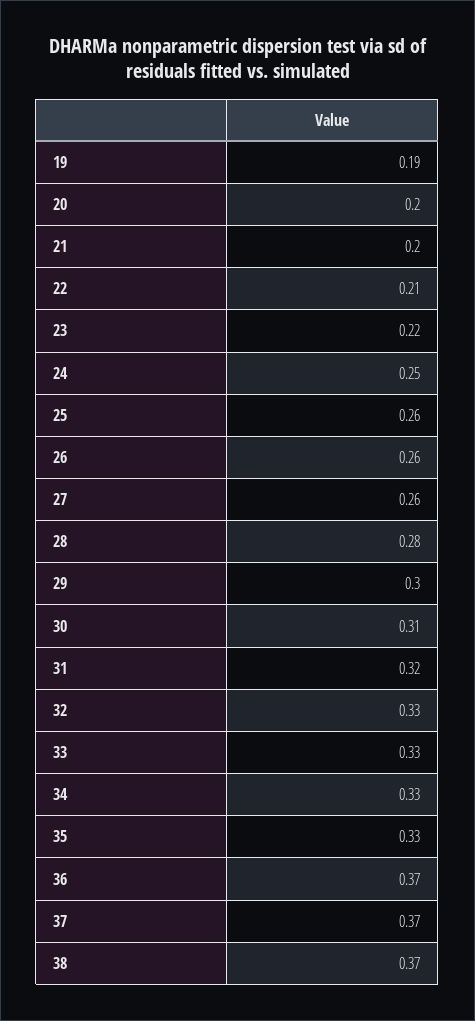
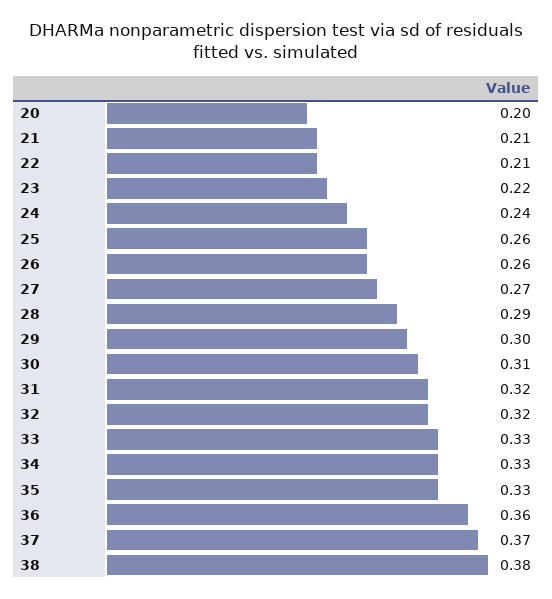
19: 0.19 -> none
21: 0.2 -> 0.21
24: 0.25 -> 0.24
27: 0.26 -> 0.27
28: 0.28 -> 0.29
32: 0.33 -> 0.32
36: 0.37 -> 0.36
38: 0.37 -> 0.38

